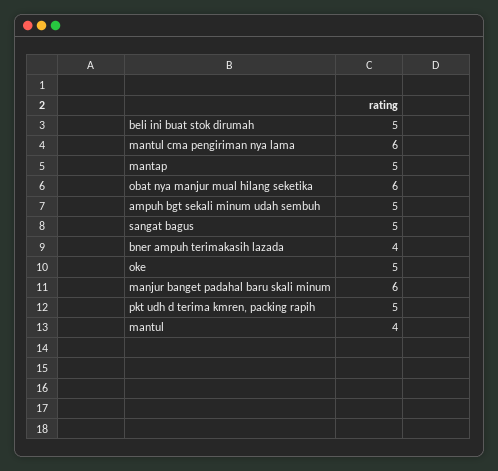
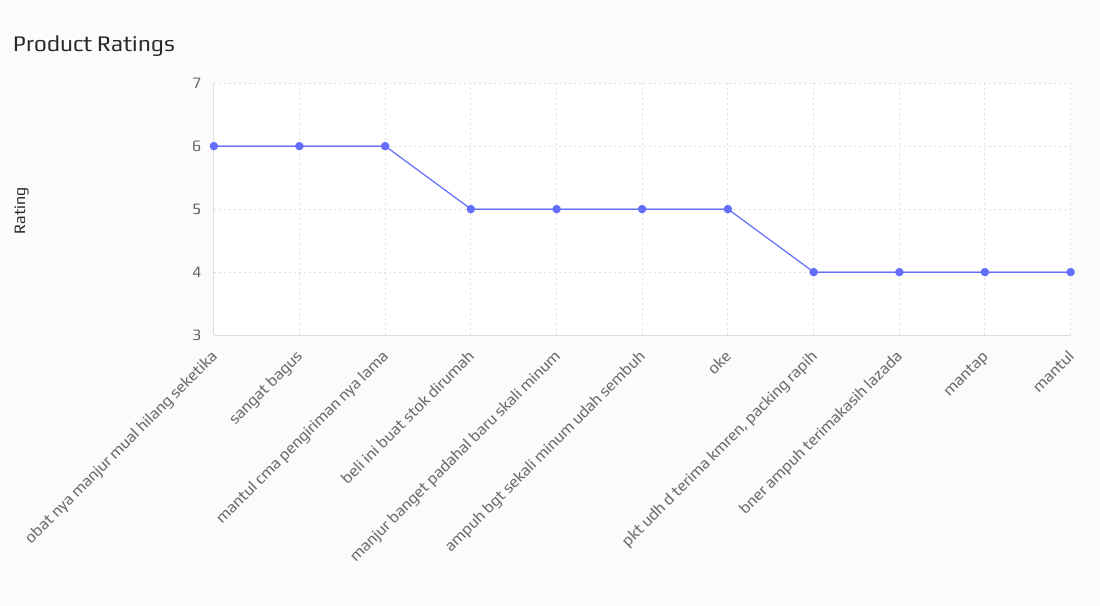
mantap: 5 -> 4
sangat bagus: 5 -> 6
manjur banget padahal baru skali minum: 6 -> 5
pkt udh d terima kmren, packing rapih: 5 -> 4

